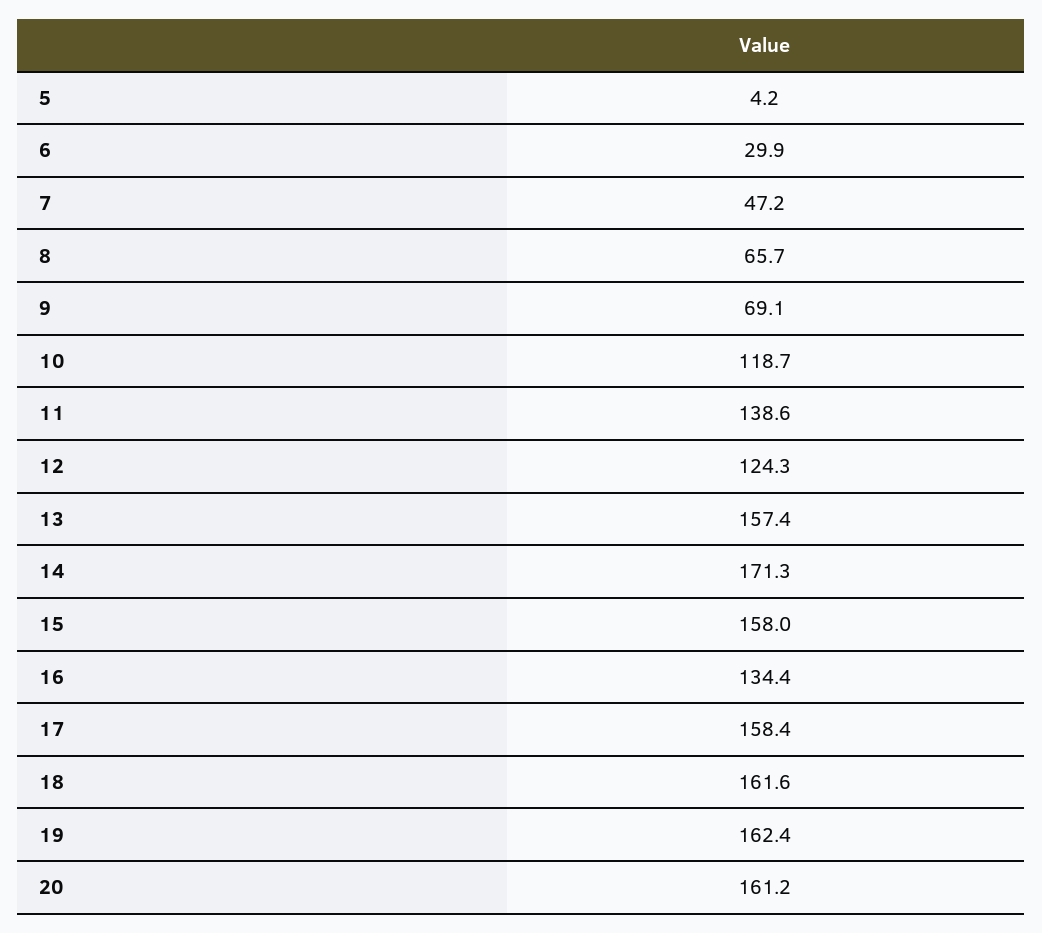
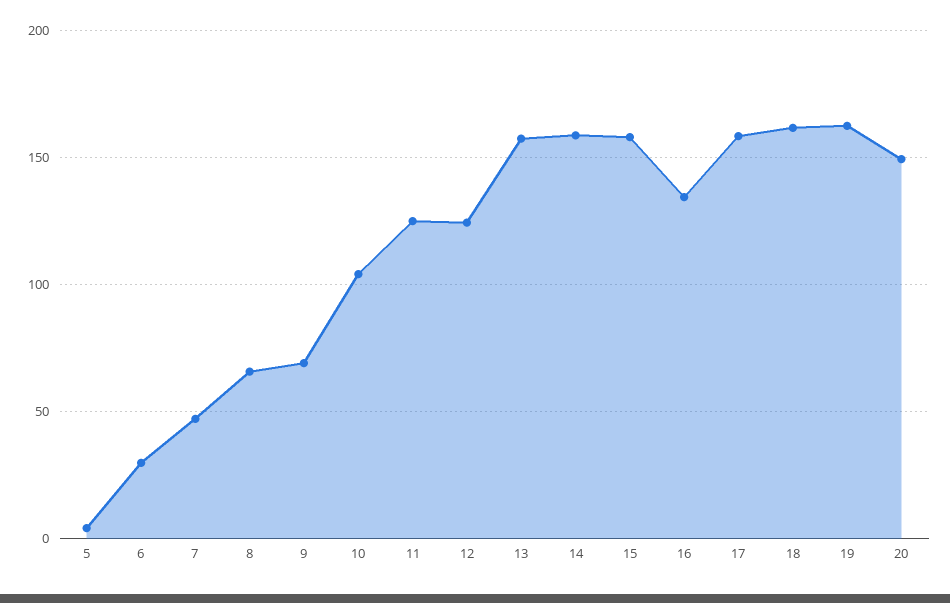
10: 118.7 -> 105
11: 138.6 -> 125
14: 171.3 -> 160
20: 161.2 -> 150

